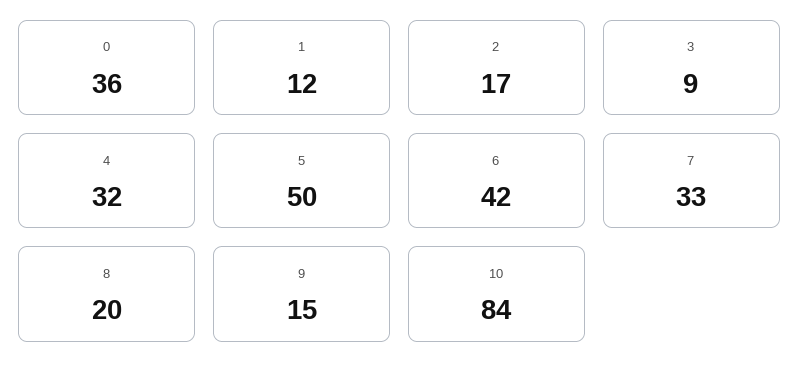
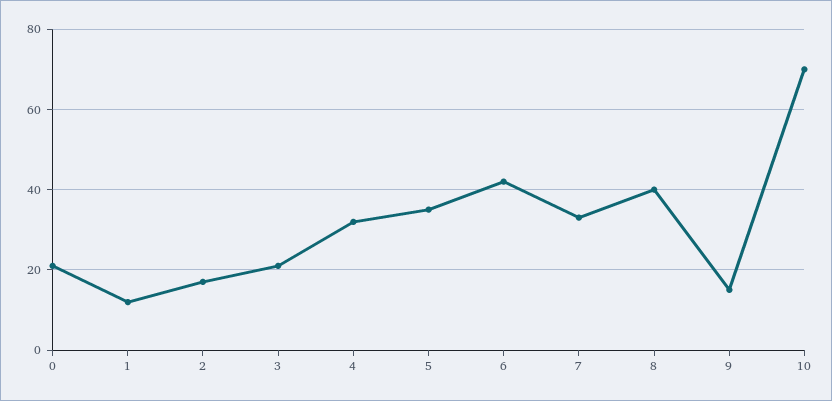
0: 36 -> 20
3: 9 -> 20
5: 50 -> 35
8: 20 -> 40
10: 84 -> 70

